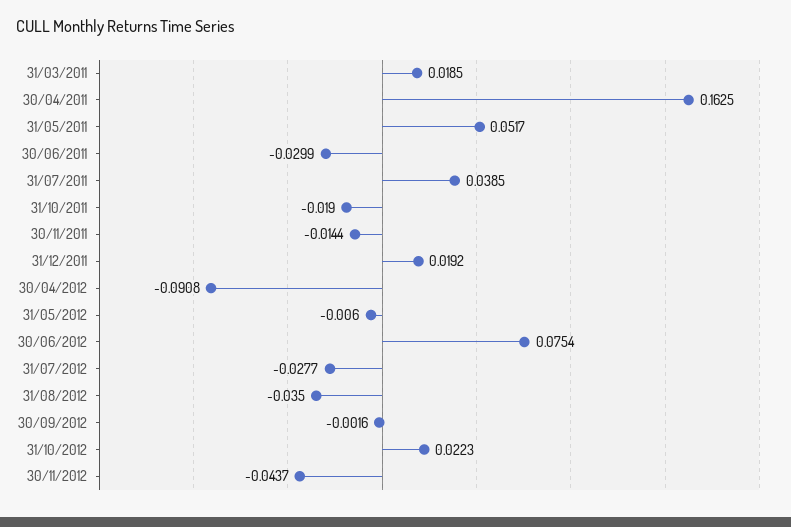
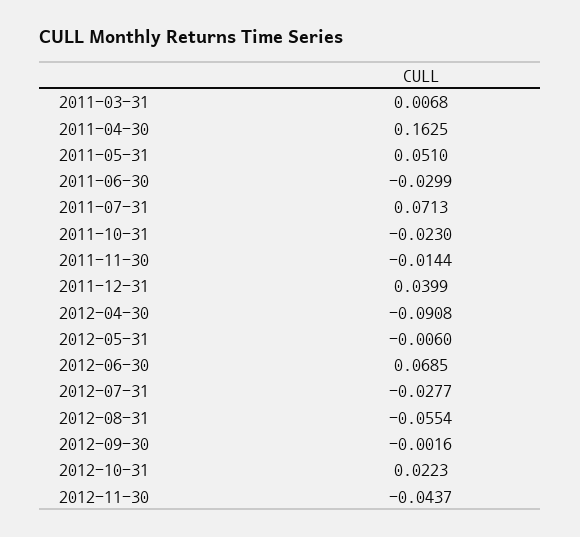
31/03/2011: 0.0185 -> 0.0068
31/05/2011: 0.0517 -> 0.051
31/07/2011: 0.0385 -> 0.0713
31/10/2011: -0.019 -> -0.023
31/12/2011: 0.0192 -> 0.0399
30/06/2012: 0.0754 -> 0.0685
31/08/2012: -0.035 -> -0.0554

